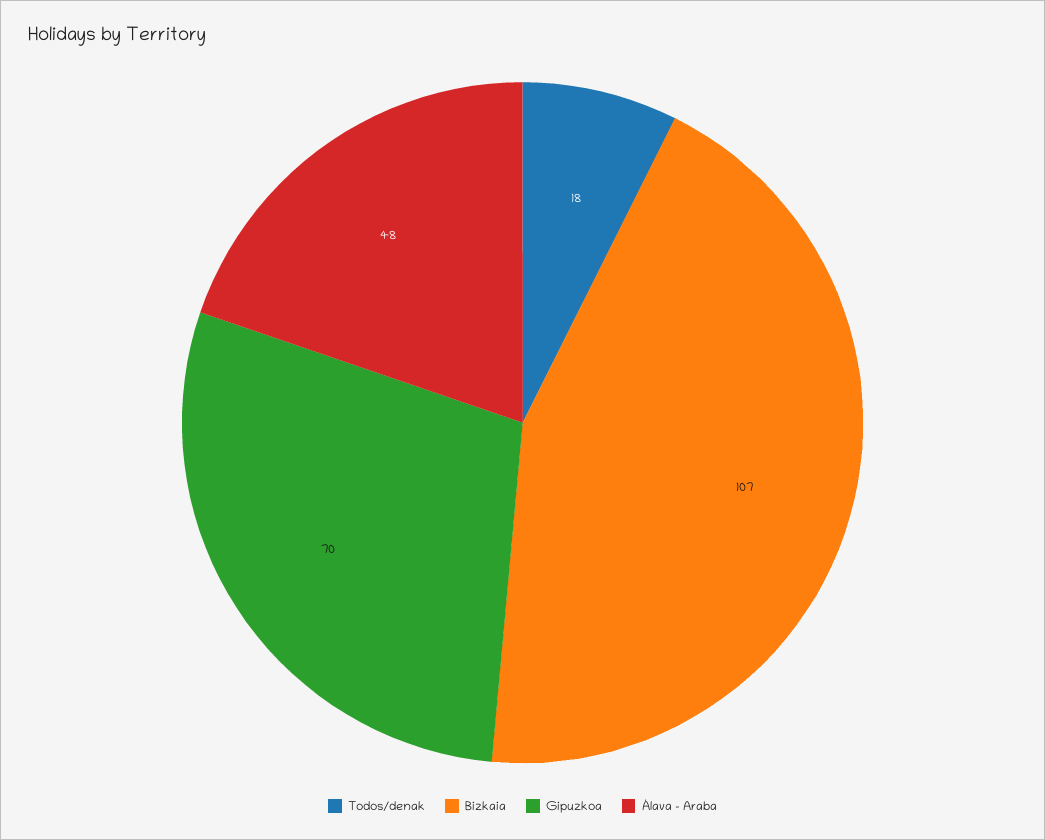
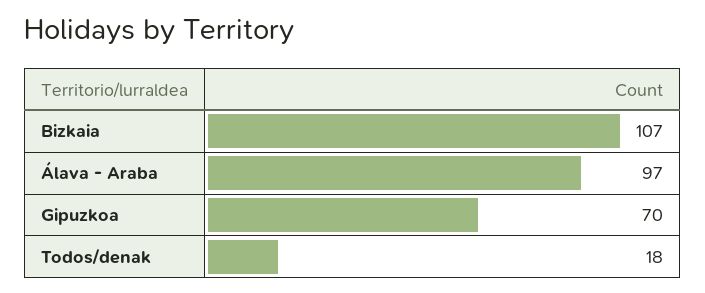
Álava - Araba: 48 -> 97

